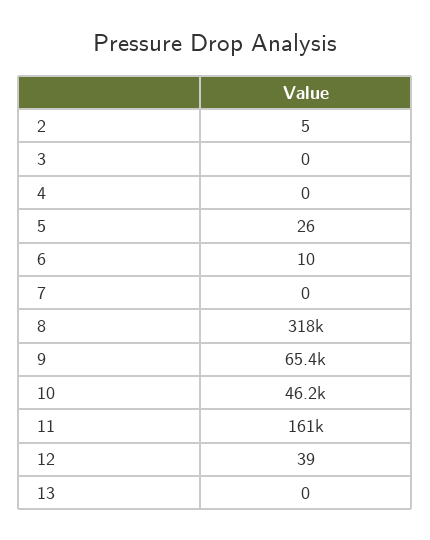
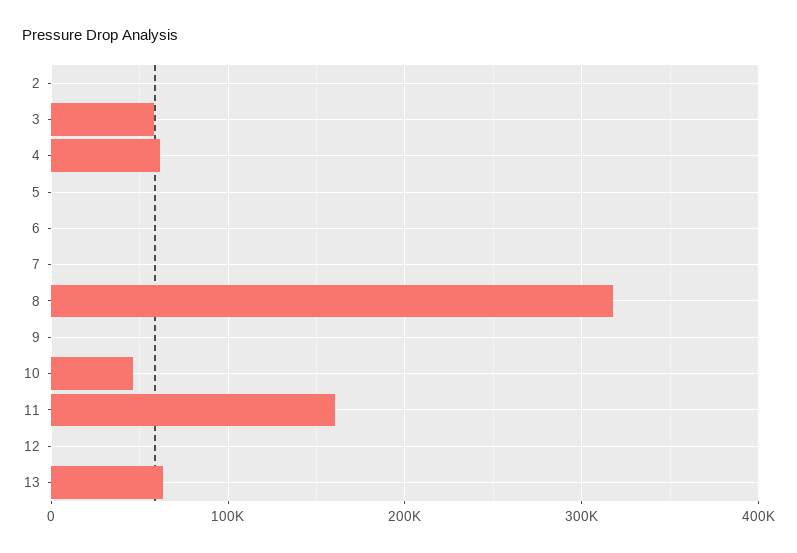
3: 0 -> 60000
4: 0 -> 60000
9: 65400 -> 0
13: 0 -> 60000

